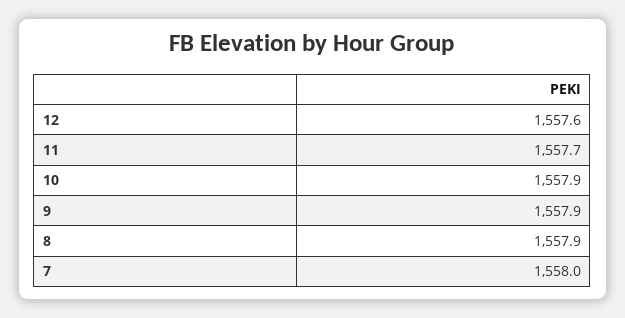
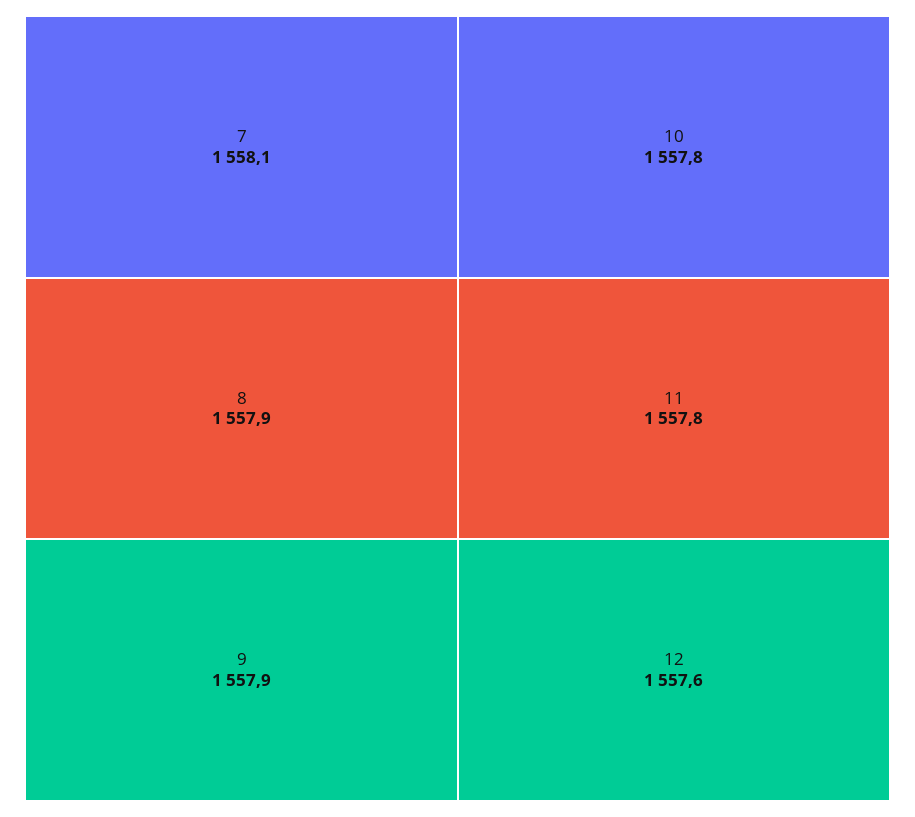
11: 1557.7 -> 1557.8
10: 1557.9 -> 1557.8
7: 1558 -> 1558.1

